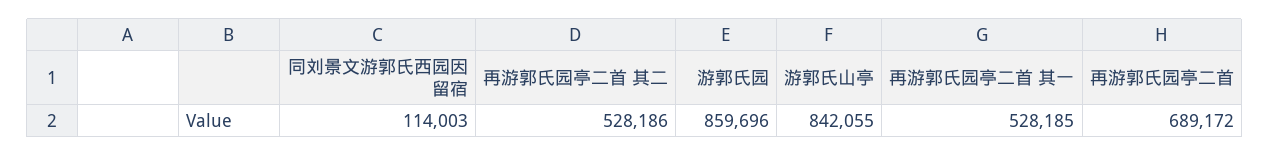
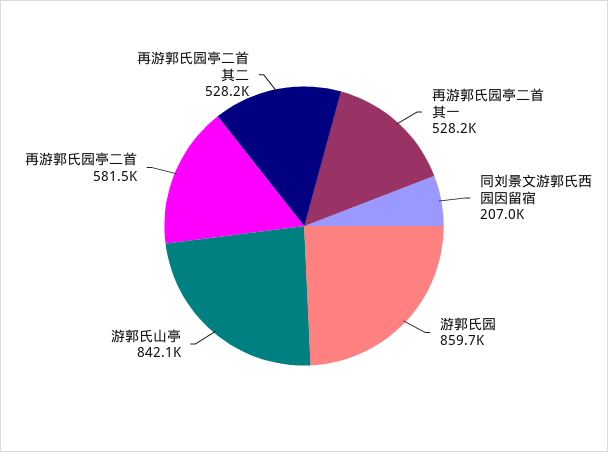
同刘景文游郭氏西园因留宿: 114003 -> 207000
再游郭氏园亭二首: 689172 -> 581500

